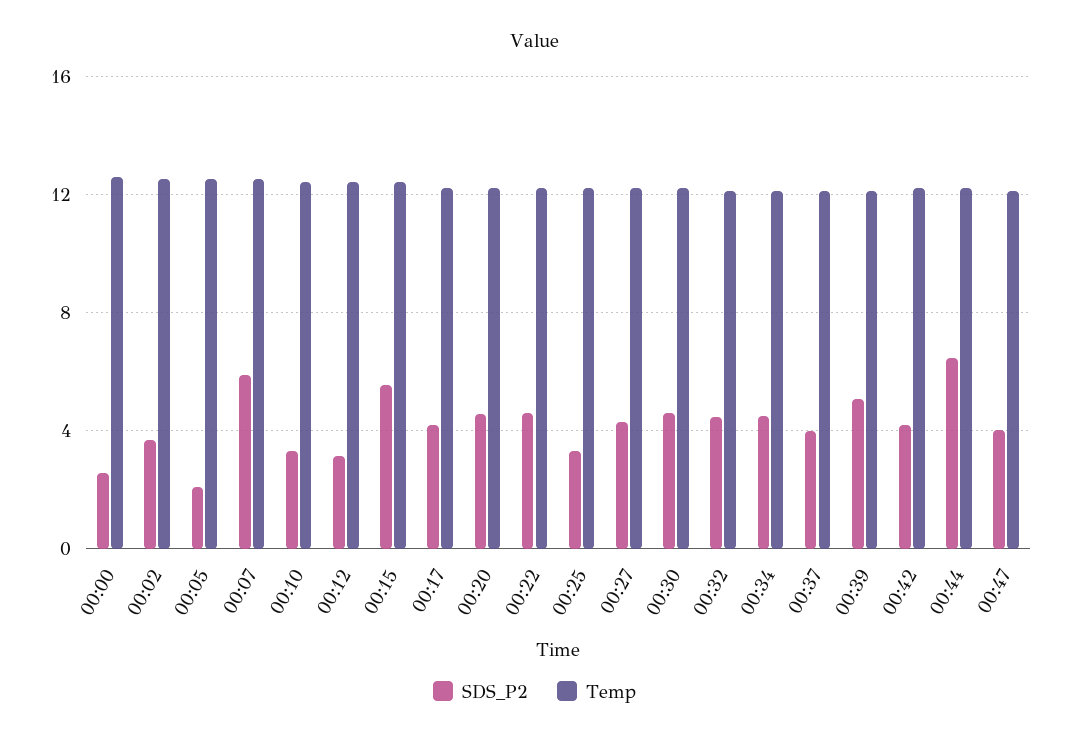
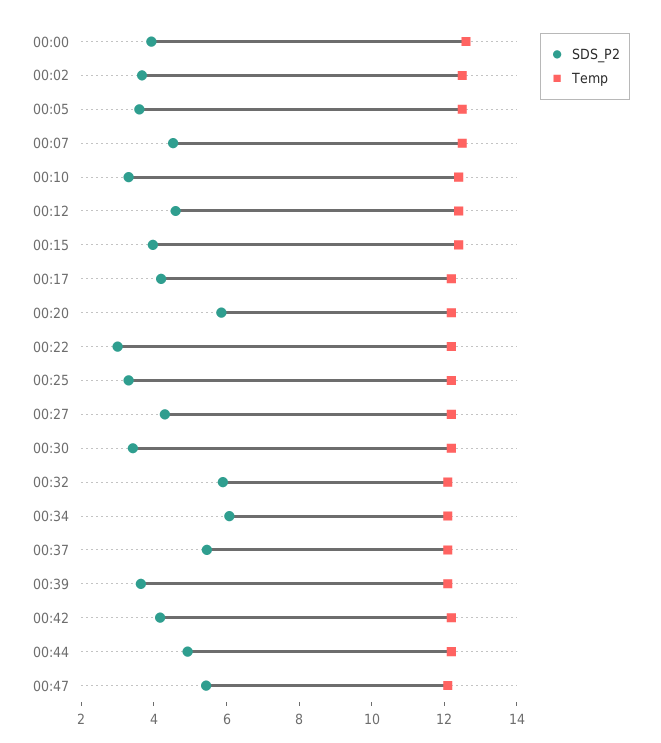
SDS_P2, 00:00: 2.5 -> 4
SDS_P2, 00:05: 2 -> 3.5
SDS_P2, 00:07: 6 -> 4.5
SDS_P2, 00:12: 3 -> 4.5
SDS_P2, 00:15: 5.5 -> 4
SDS_P2, 00:20: 4.5 -> 6
SDS_P2, 00:22: 4.5 -> 3
SDS_P2, 00:30: 4.5 -> 3.5
SDS_P2, 00:32: 4.5 -> 6
SDS_P2, 00:34: 4.5 -> 6
SDS_P2, 00:37: 4 -> 5.5
SDS_P2, 00:39: 5 -> 3.5
SDS_P2, 00:44: 6.5 -> 5
SDS_P2, 00:47: 4 -> 5.5

